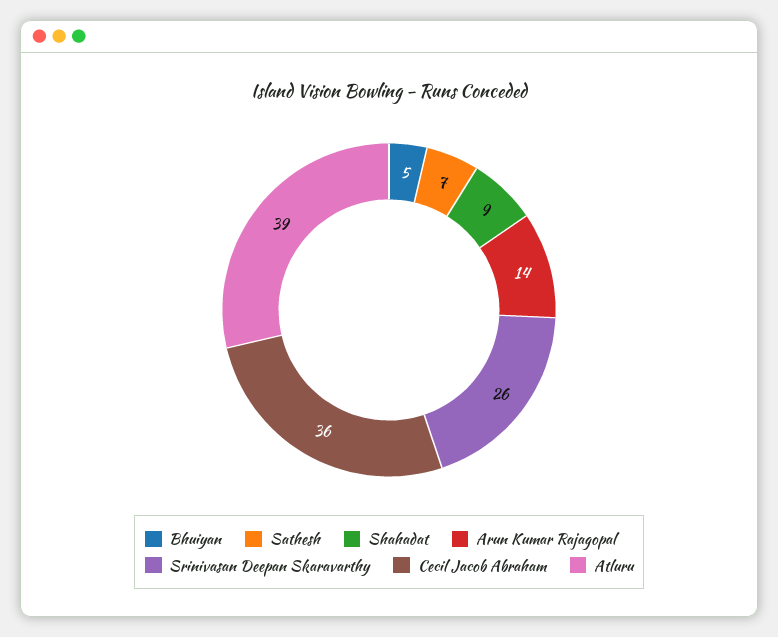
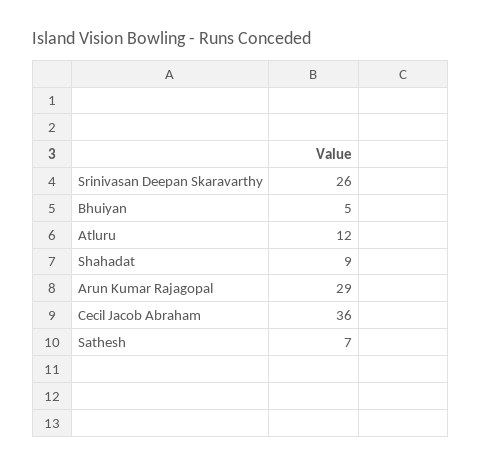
Arun Kumar Rajagopal: 14 -> 29
Atluru: 39 -> 12

